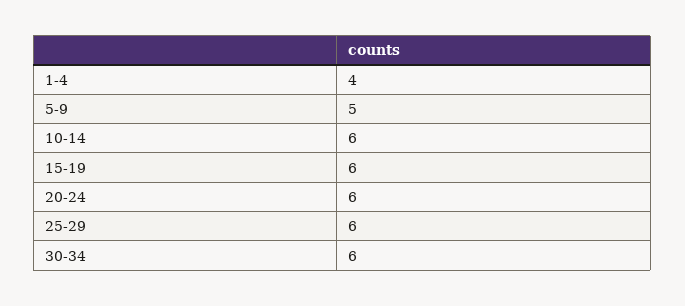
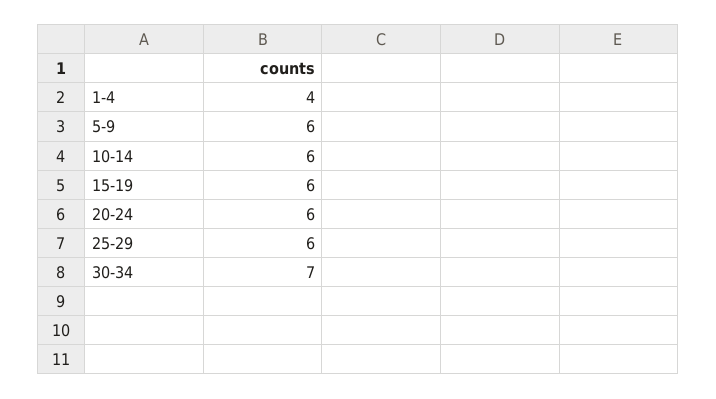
5-9: 5 -> 6
30-34: 6 -> 7

